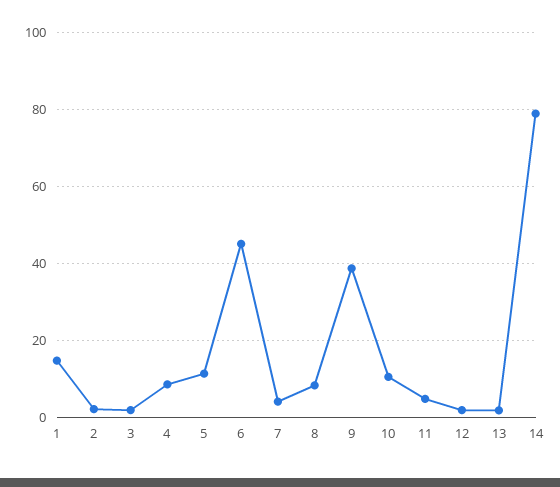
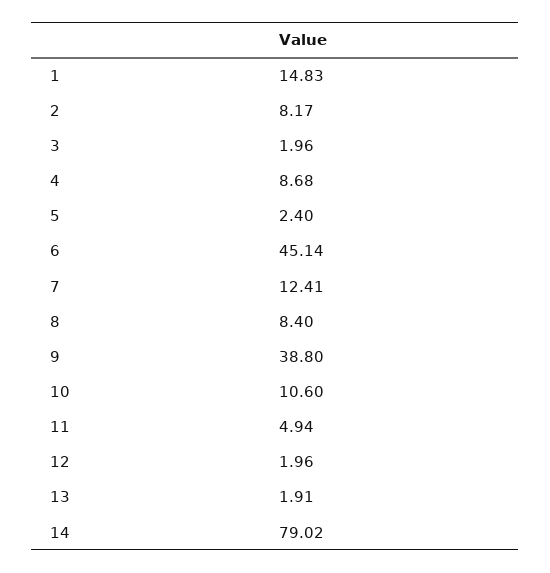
2: 2 -> 8.17
5: 12 -> 2.4
7: 4 -> 12.41

